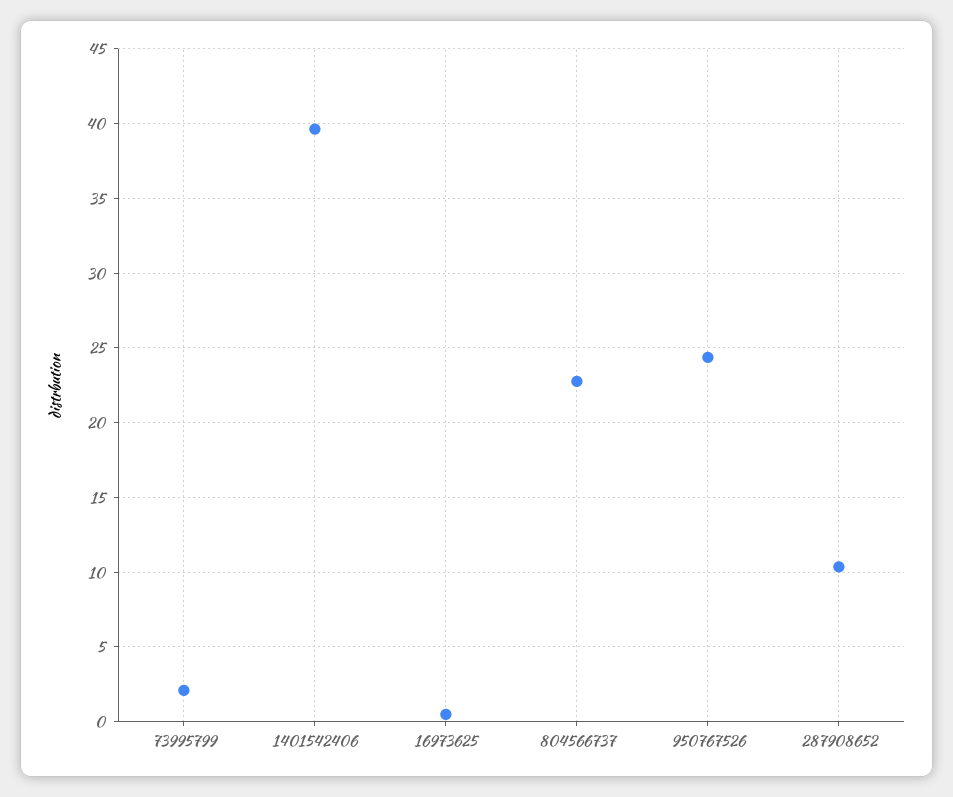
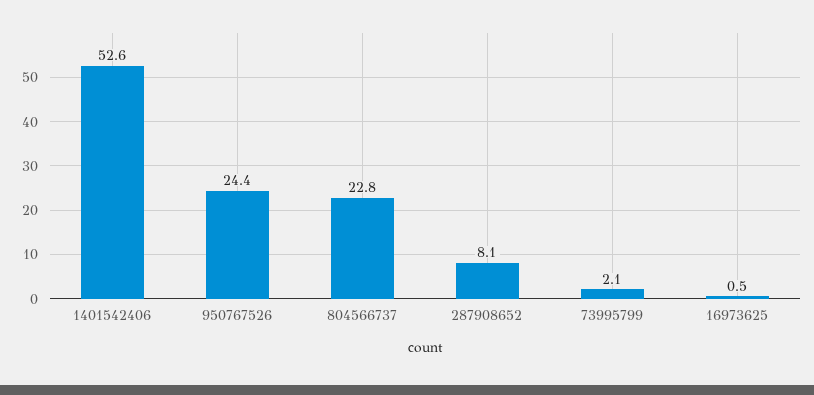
1401542406: 39.5 -> 52.6
287908652: 10.5 -> 8.1

